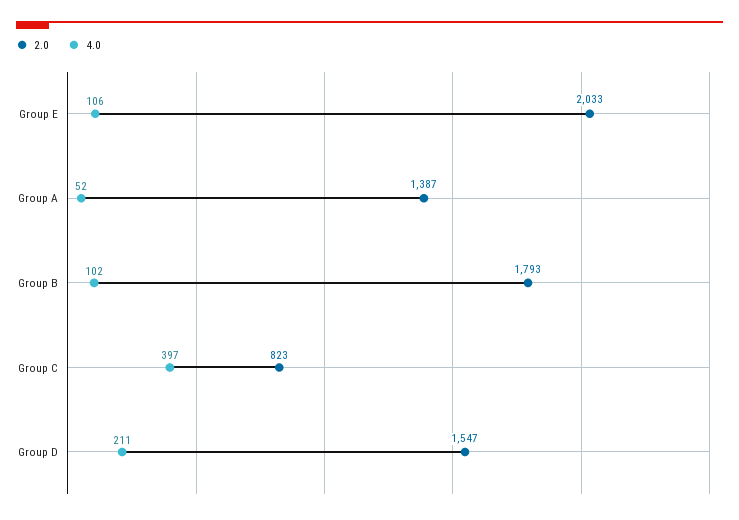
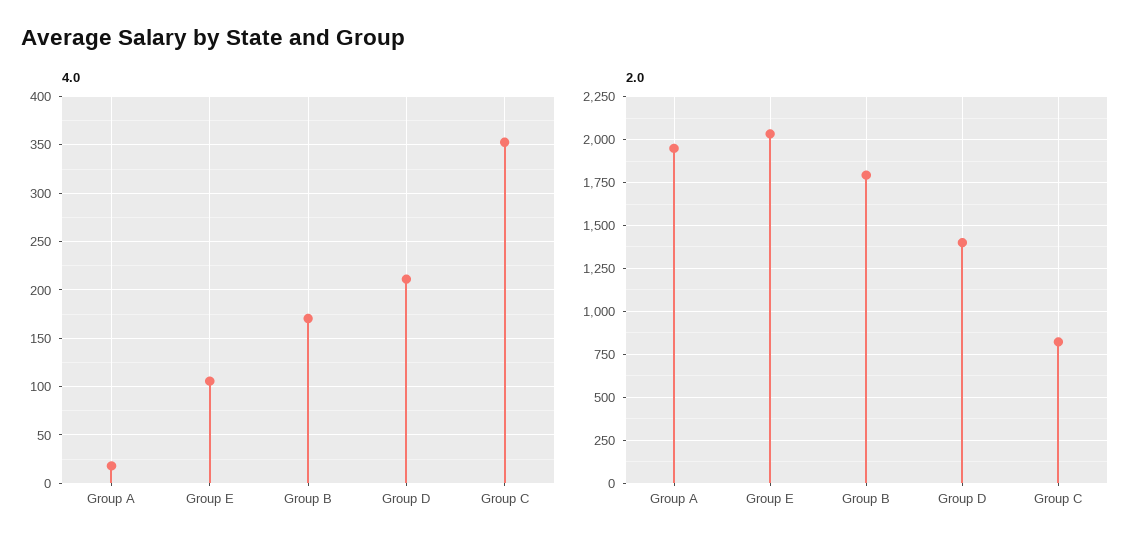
2.0, Group A: 1387 -> 1950
4.0, Group A: 52 -> 20
4.0, Group B: 102 -> 170
4.0, Group C: 397 -> 350
2.0, Group D: 1547 -> 1400

